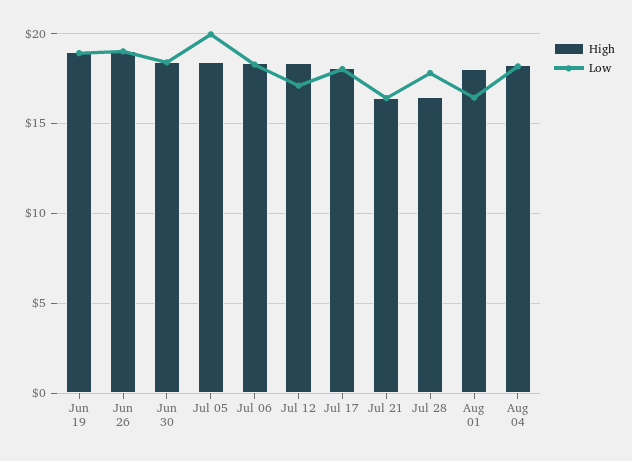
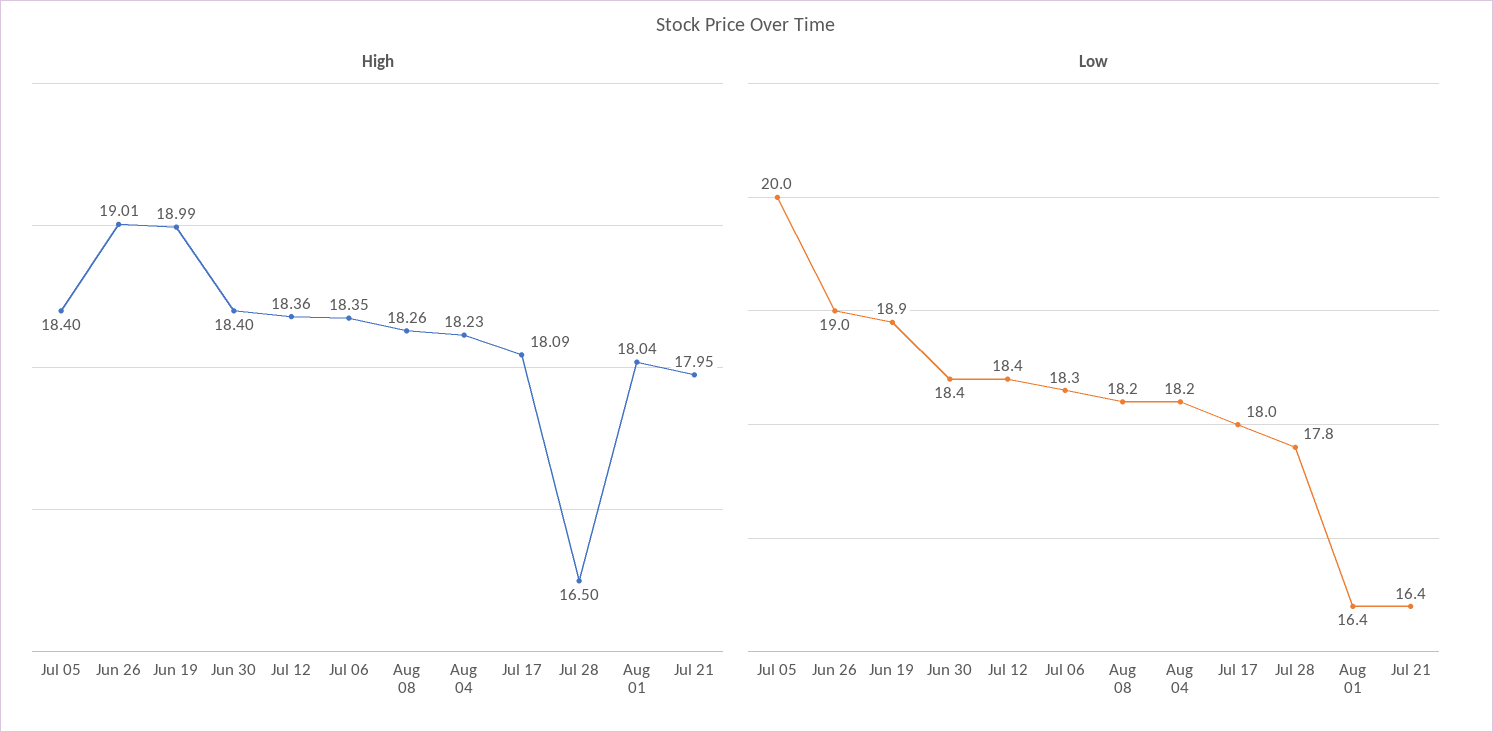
Low, Jul 12: 17 -> 18.4
High, Jul 21: 16.5 -> 17.95
High, Aug 08: none -> 18.26
Low, Aug 08: none -> 18.2

